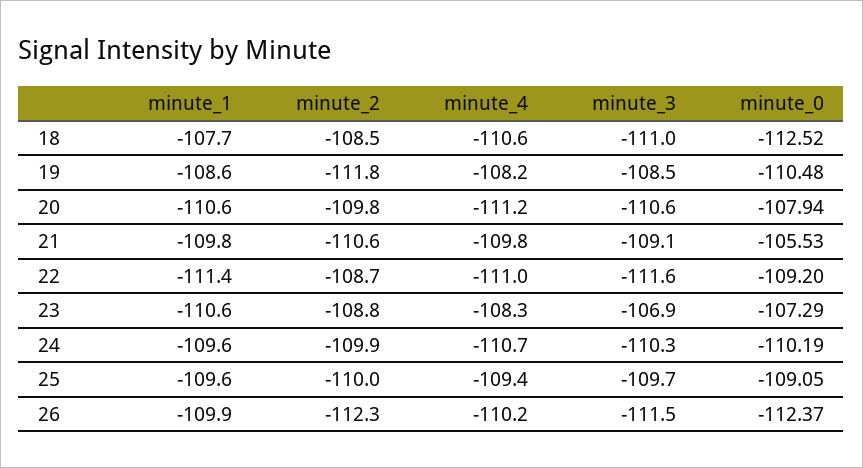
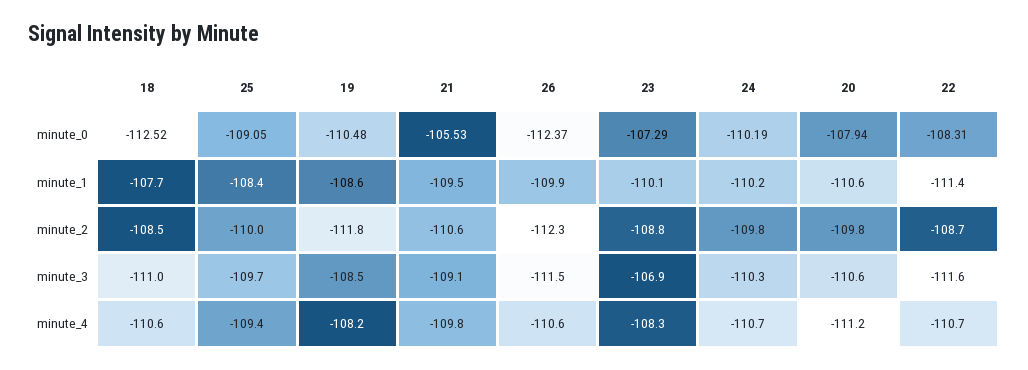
minute_1, 21: -109.8 -> -109.5
minute_4, 22: -111 -> -110.7
minute_0, 22: -109.2 -> -108.31
minute_1, 23: -110.6 -> -110.1
minute_1, 24: -109.6 -> -110.2
minute_2, 24: -109.9 -> -109.8
minute_1, 25: -109.6 -> -108.4
minute_4, 26: -110.2 -> -110.6

